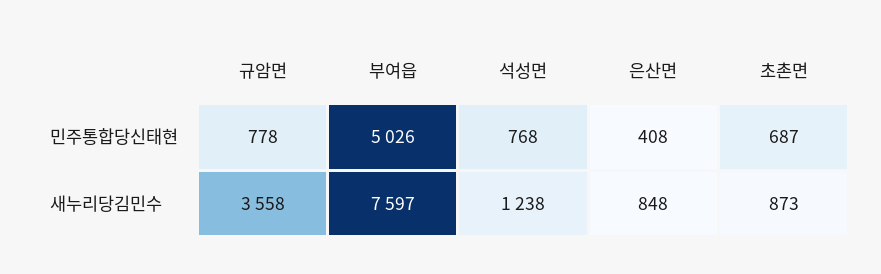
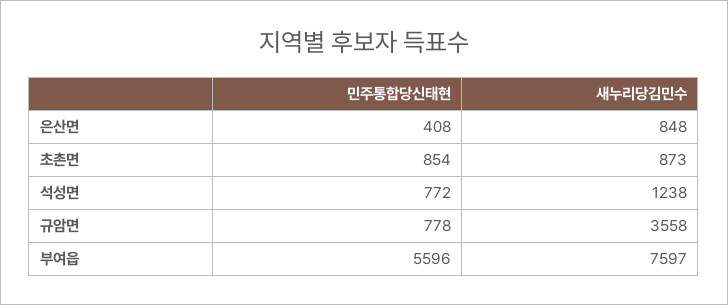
부여읍, 민주통합당신태현: 5026 -> 5596
석성면, 민주통합당신태현: 768 -> 772
초촌면, 민주통합당신태현: 687 -> 854

